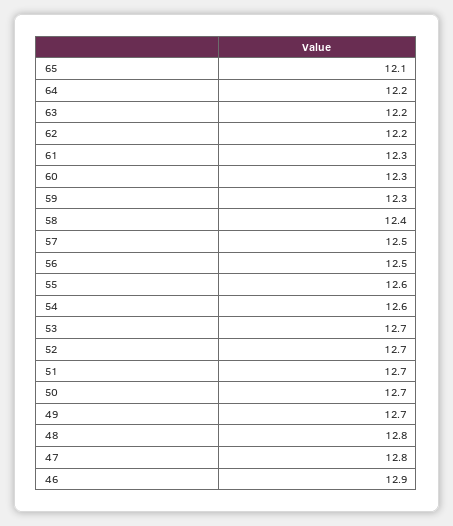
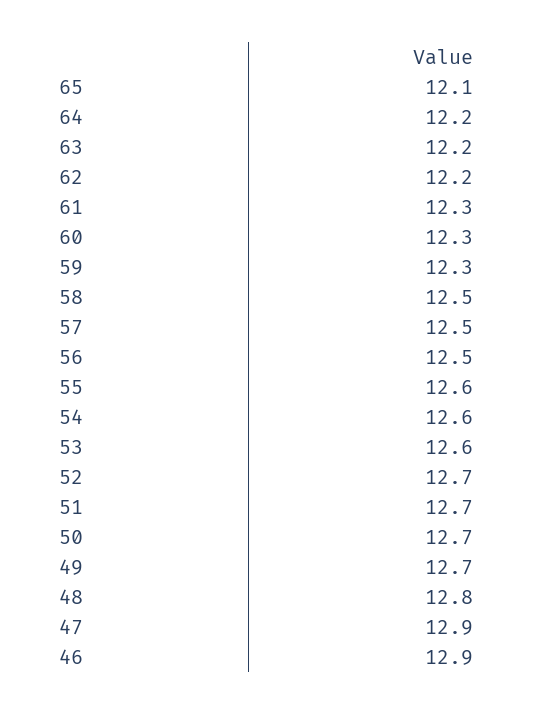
58: 12.4 -> 12.5
53: 12.7 -> 12.6
47: 12.8 -> 12.9

